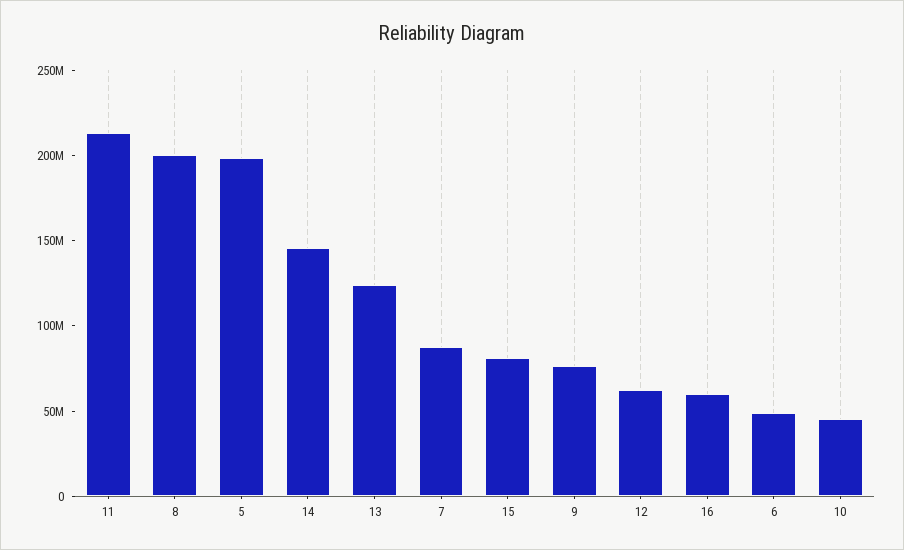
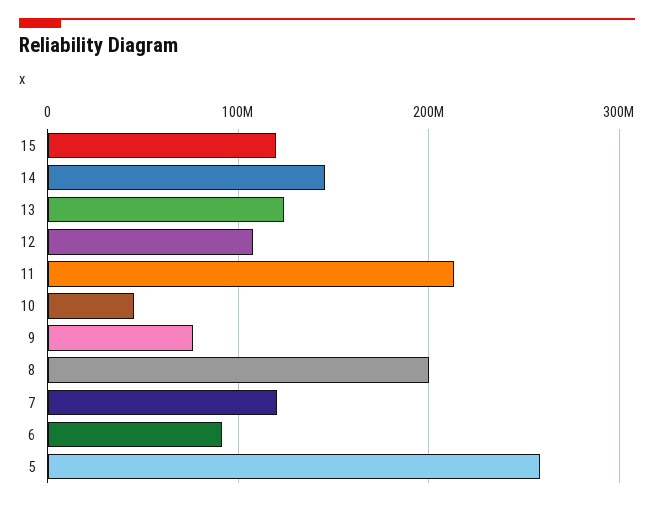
5: 200000000 -> 260000000
7: 90000000 -> 120000000
15: 80000000 -> 120000000
12: 60000000 -> 110000000
16: 60000000 -> none
6: 50000000 -> 90000000

